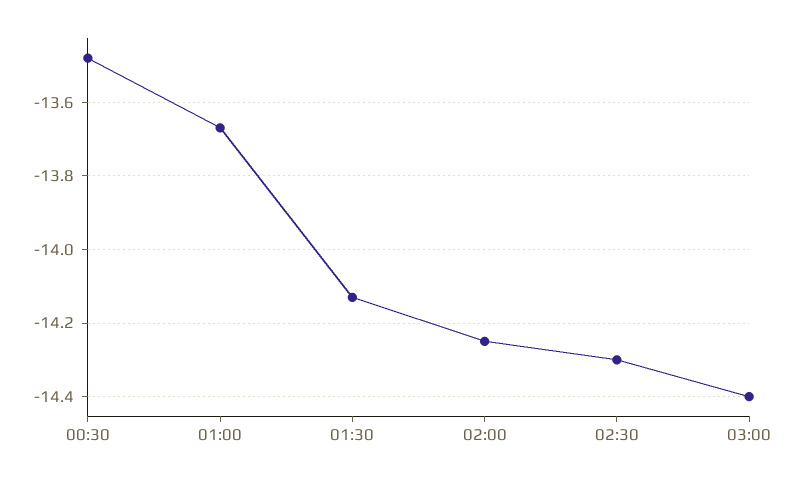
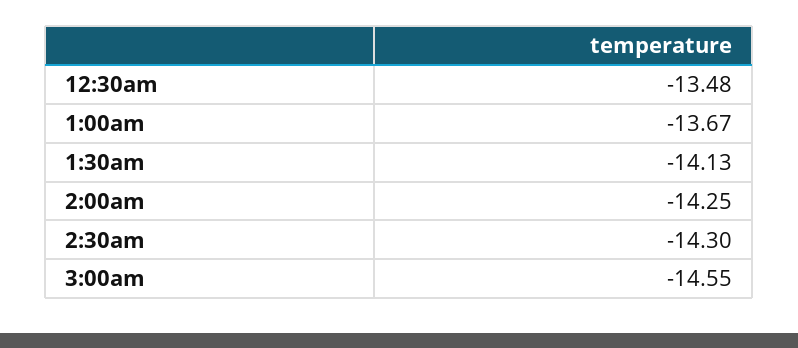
03:00: -14.4 -> -14.55

